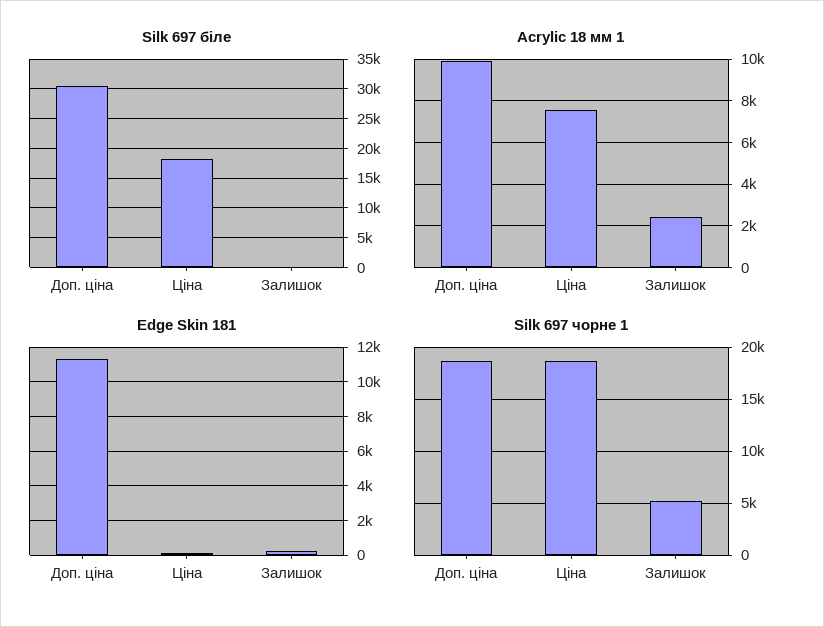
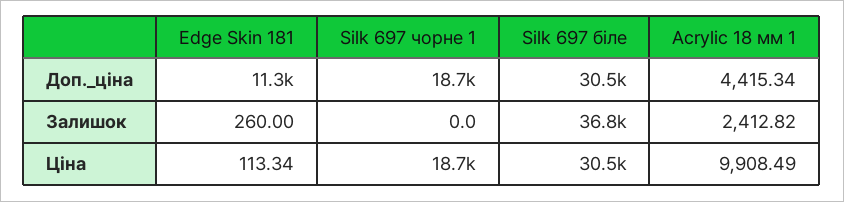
Silk 697 біле, Ціна: 17500 -> 30500
Silk 697 біле, Залишок: 0 -> 36800
Acrylic 18 мм 1, Доп. ціна: 10000 -> 4415.34
Acrylic 18 мм 1, Ціна: 7500 -> 9908.49
Silk 697 чорне 1, Залишок: 5000 -> 0

